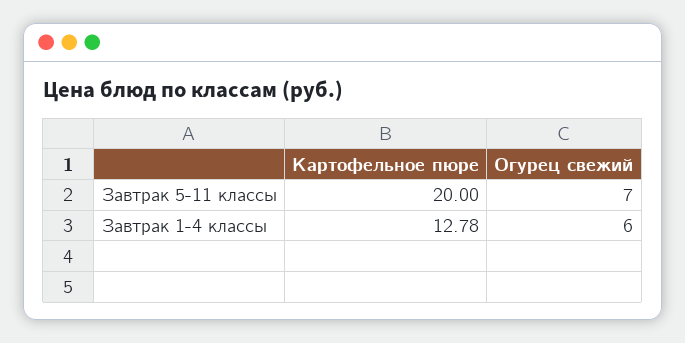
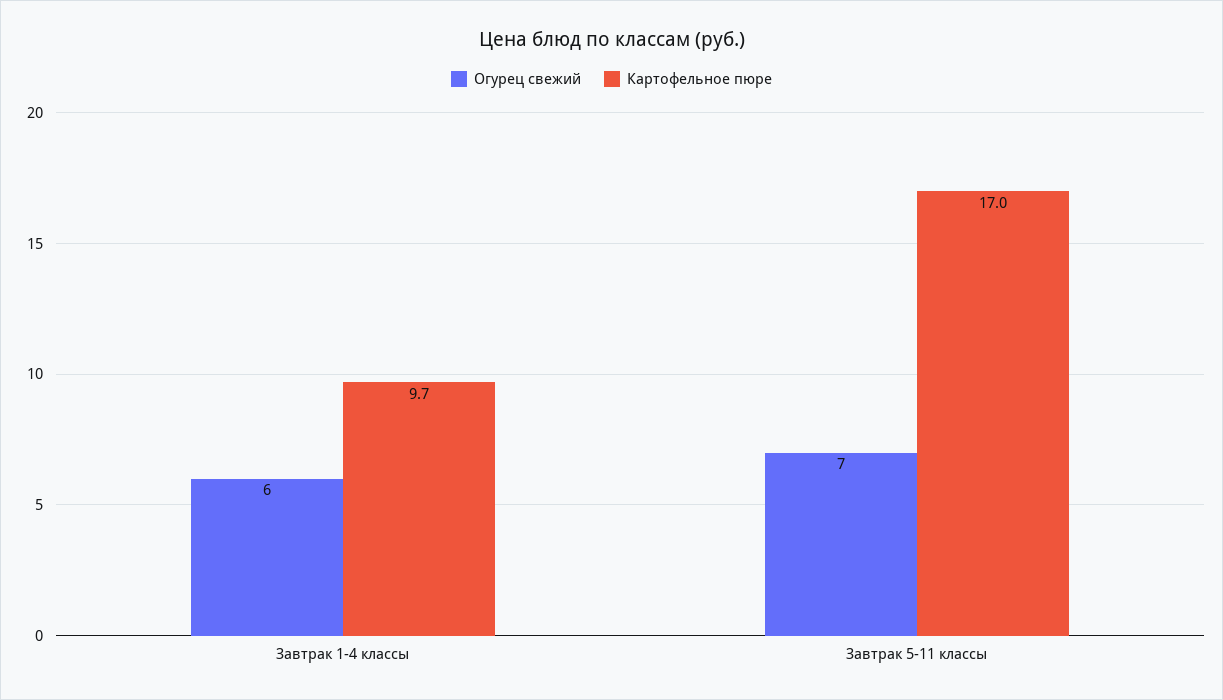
Картофельное пюре, Завтрак 5-11 классы: 20 -> 17
Картофельное пюре, Завтрак 1-4 классы: 12.78 -> 9.7

